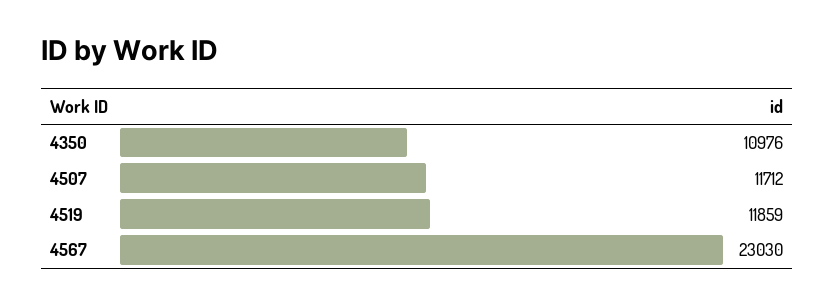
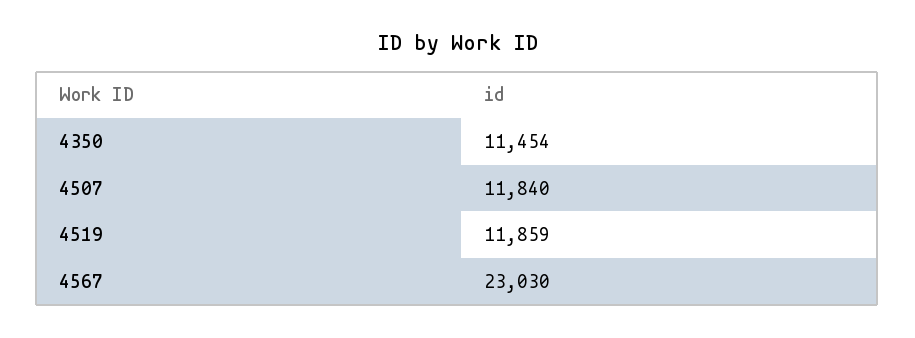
4350: 10976 -> 11454
4507: 11712 -> 11840

